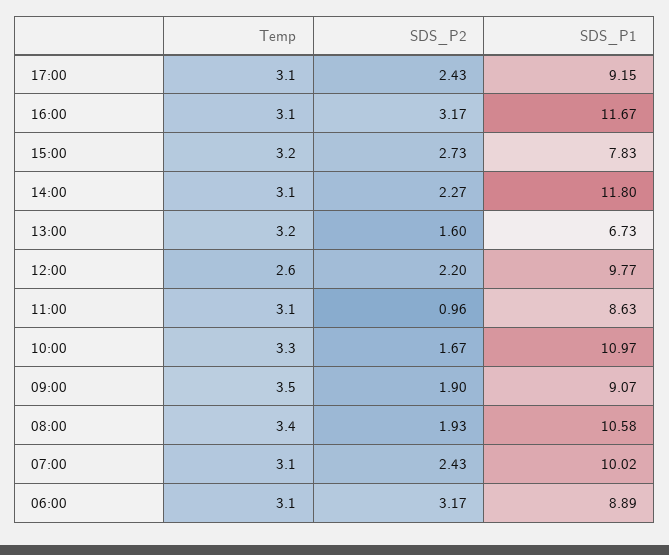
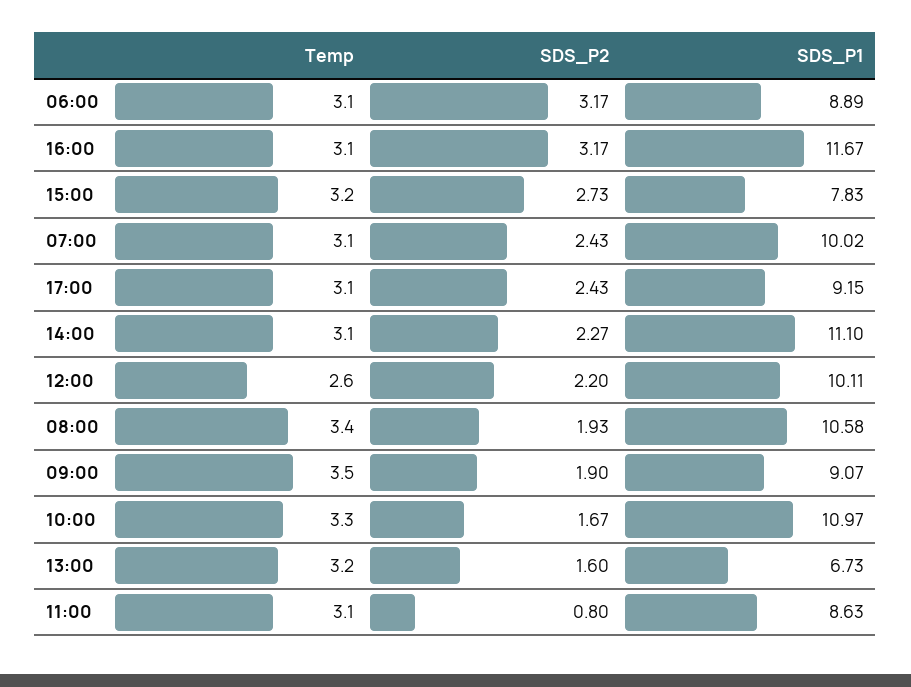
SDS_P1, 14:00: 11.8 -> 11.1
SDS_P1, 12:00: 9.77 -> 10.11
SDS_P2, 11:00: 0.96 -> 0.8

